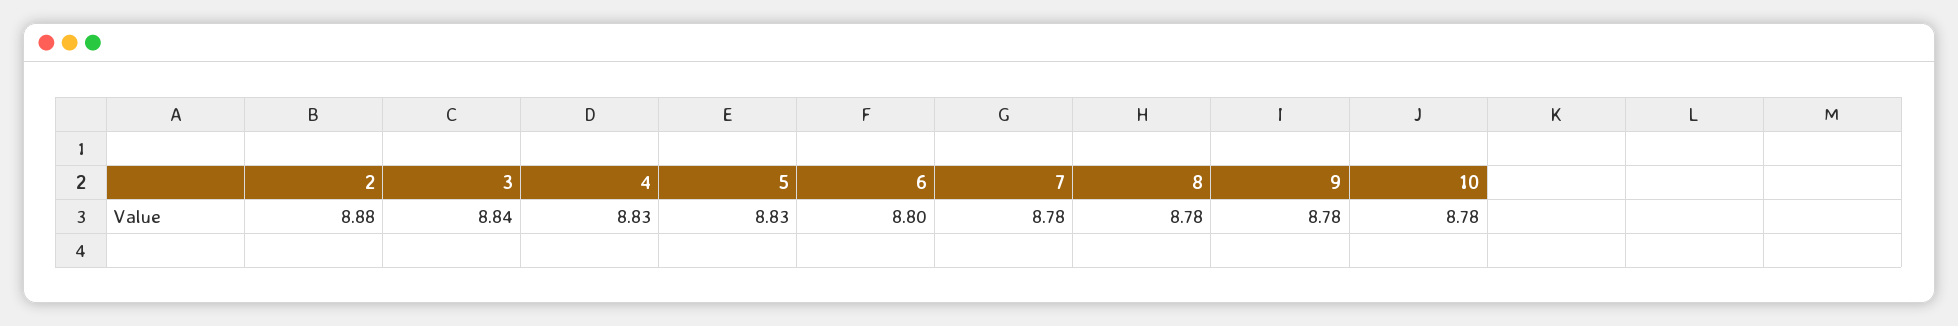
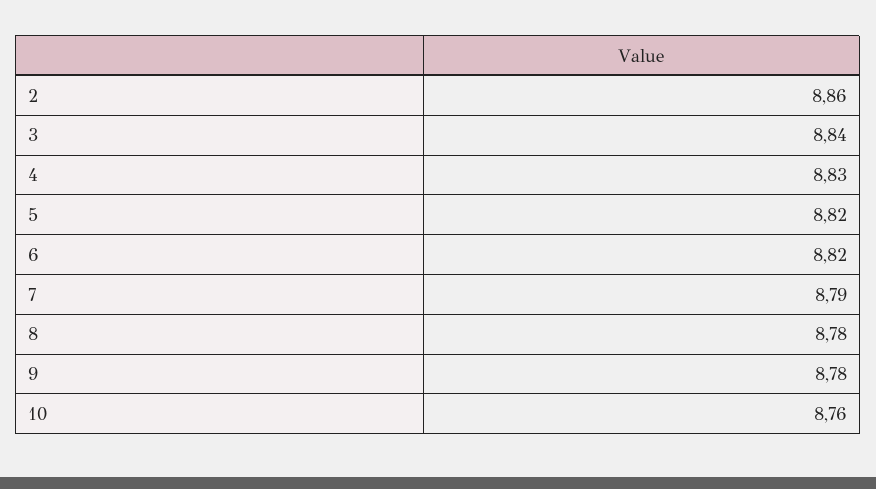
2: 8.88 -> 8.86
5: 8.83 -> 8.82
6: 8.8 -> 8.82
7: 8.78 -> 8.79
10: 8.78 -> 8.76

